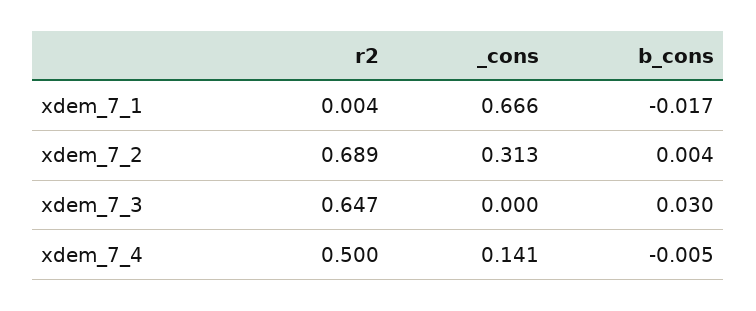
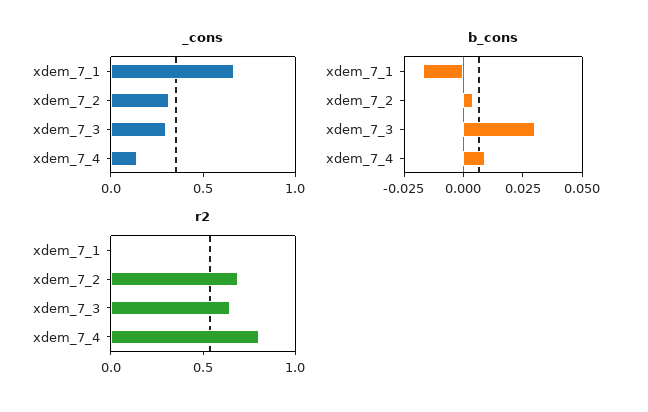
_cons, xdem_7_3: 0 -> 0.3
r2, xdem_7_4: 0.5 -> 0.8
b_cons, xdem_7_4: -0.005 -> 0.01

